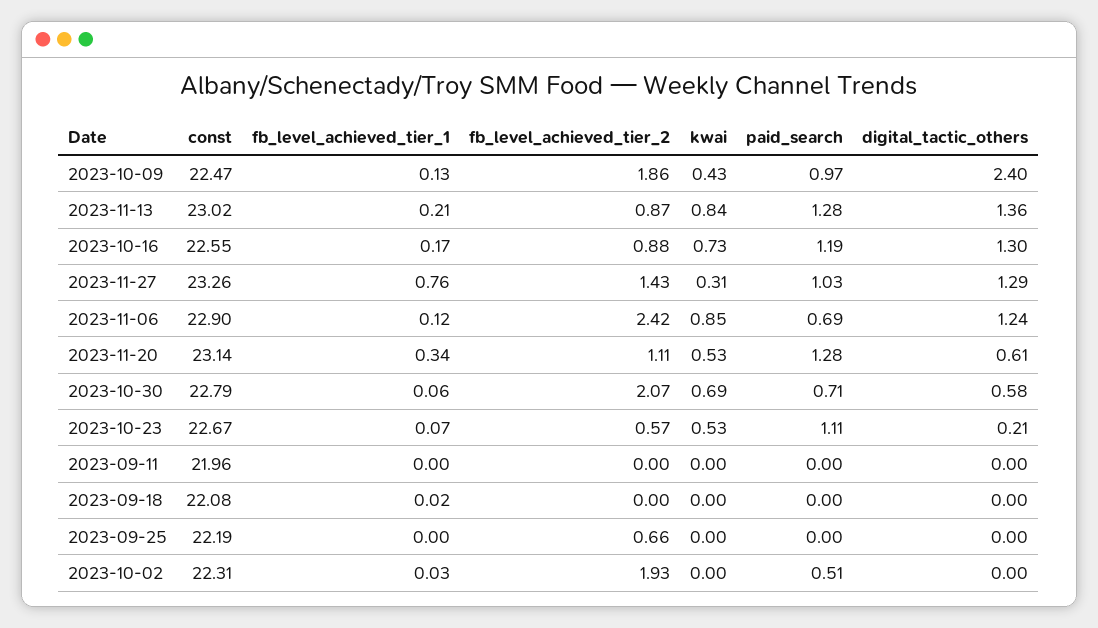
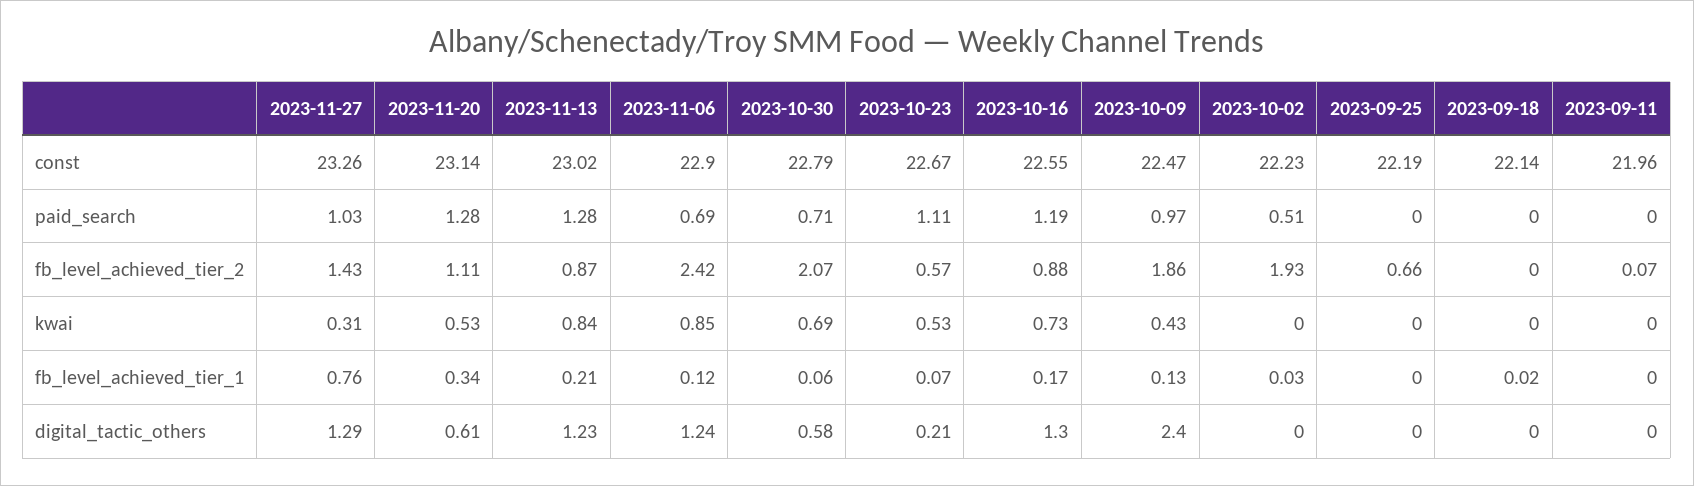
digital_tactic_others, 2023-11-13: 1.36 -> 1.23
fb_level_achieved_tier_2, 2023-09-11: 0 -> 0.07
const, 2023-09-18: 22.08 -> 22.14
const, 2023-10-02: 22.31 -> 22.23

